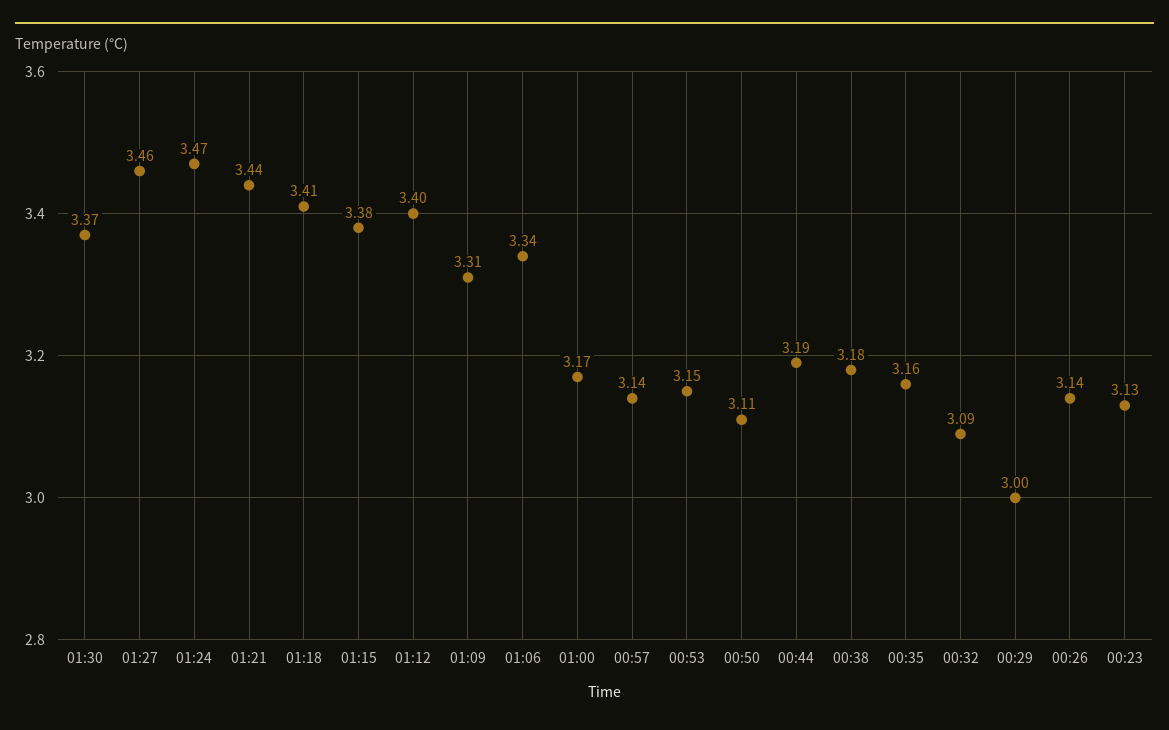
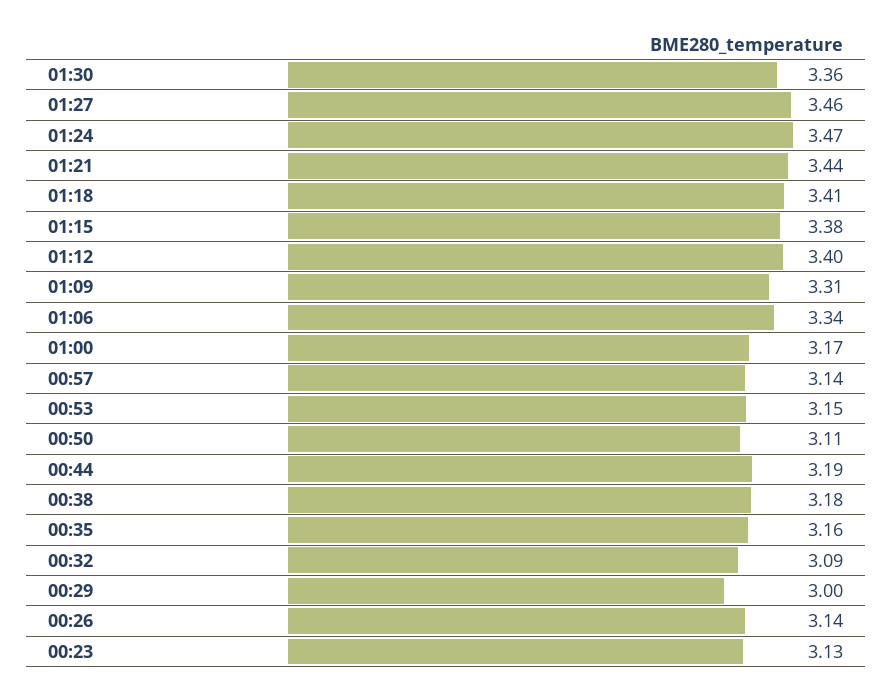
01:30: 3.37 -> 3.36

